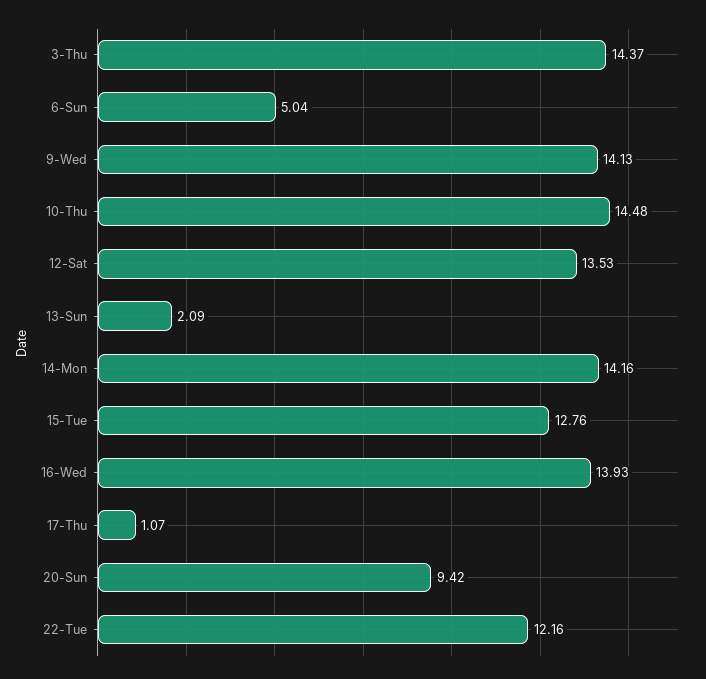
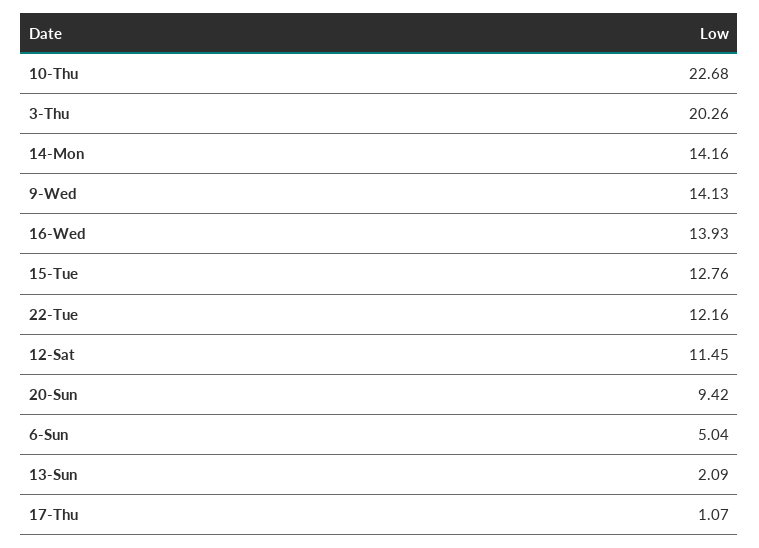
3-Thu: 14.37 -> 20.26
10-Thu: 14.48 -> 22.68
12-Sat: 13.53 -> 11.45

